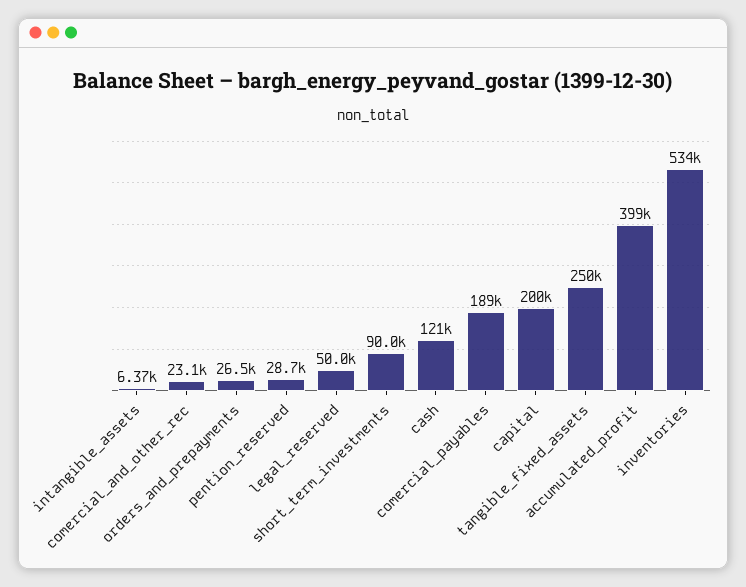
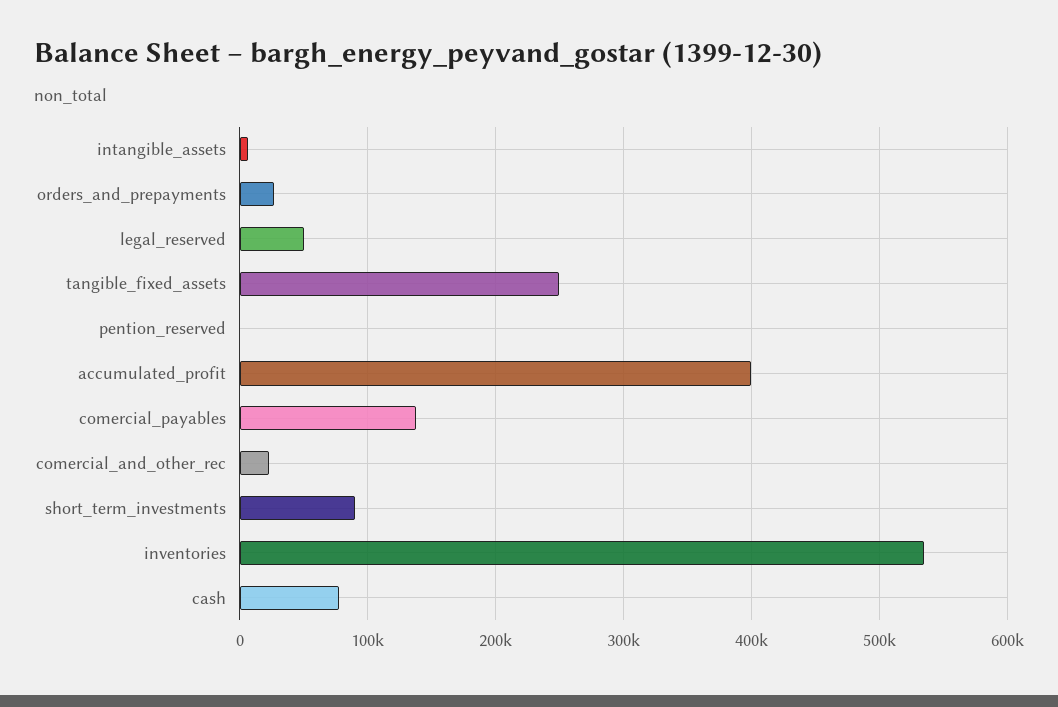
pention_reserved: 28700 -> 0
cash: 121000 -> 80000
comercial_payables: 189000 -> 140000
capital: 200000 -> none

